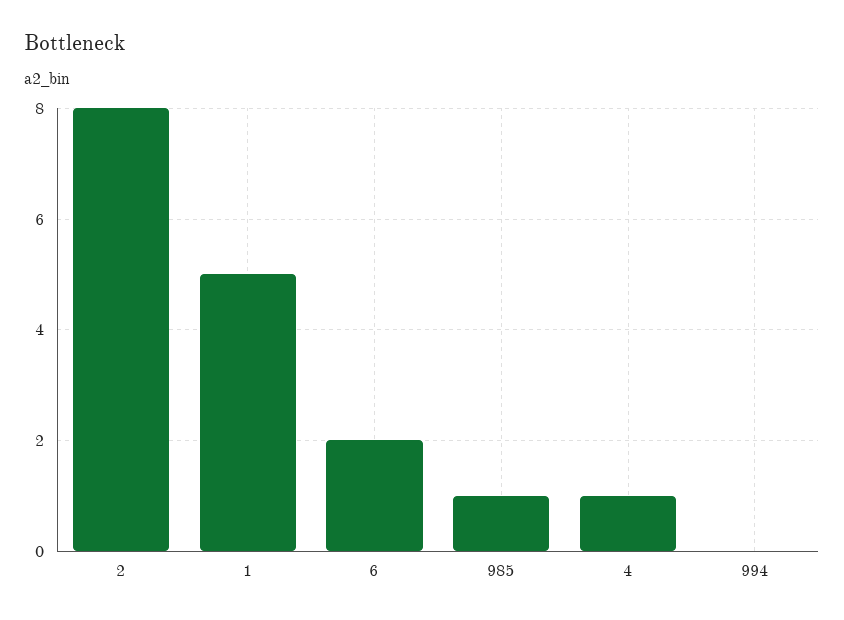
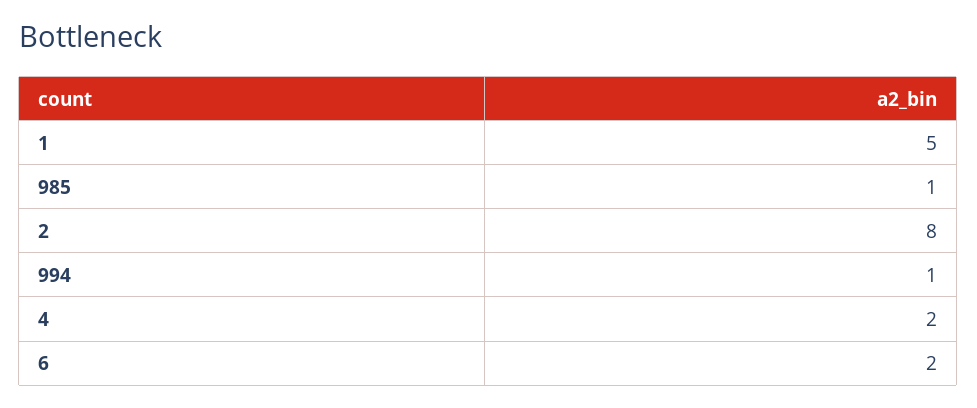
4: 1 -> 2
994: 0 -> 1

